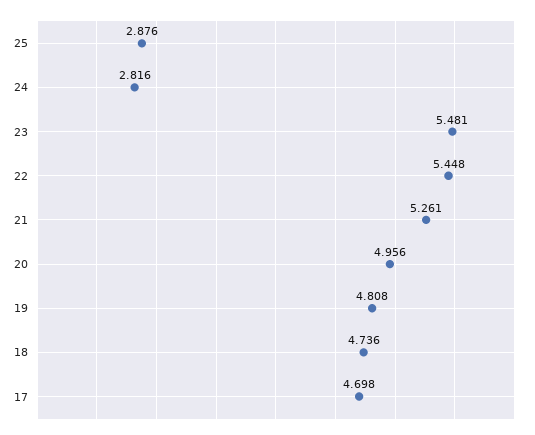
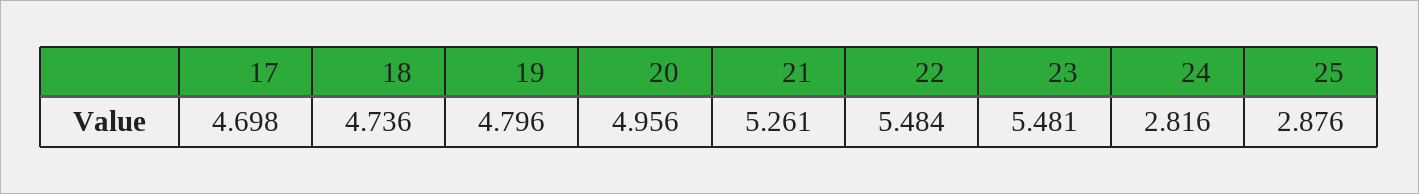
22: 5.448 -> 5.484
19: 4.808 -> 4.796

